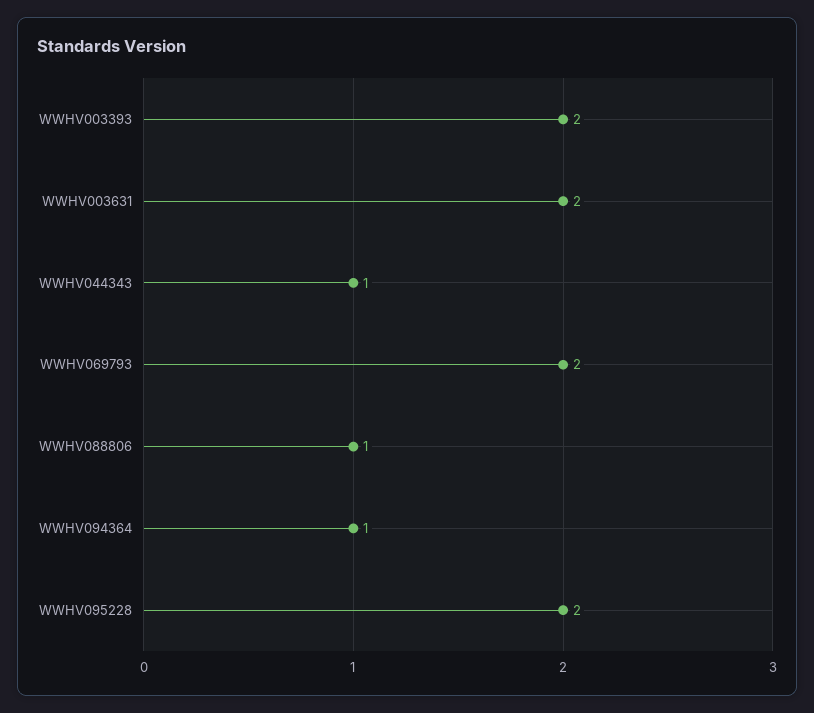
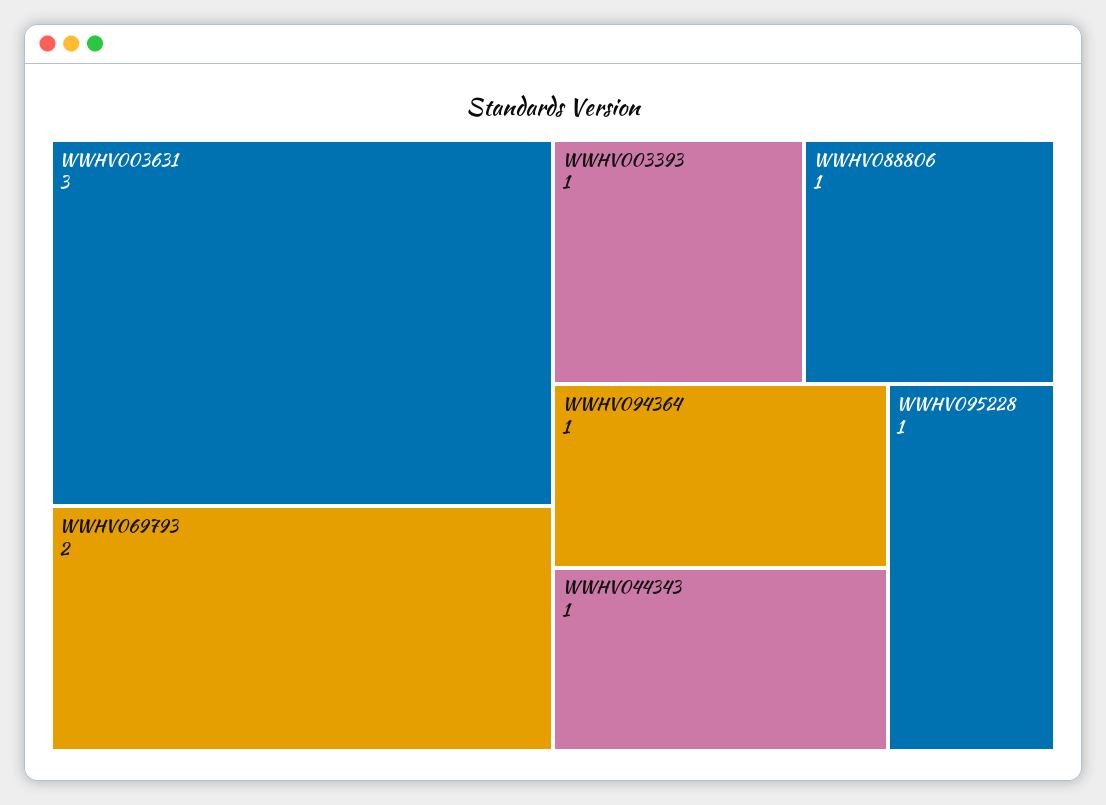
WWHV003393: 2 -> 1
WWHV003631: 2 -> 3
WWHV095228: 2 -> 1

